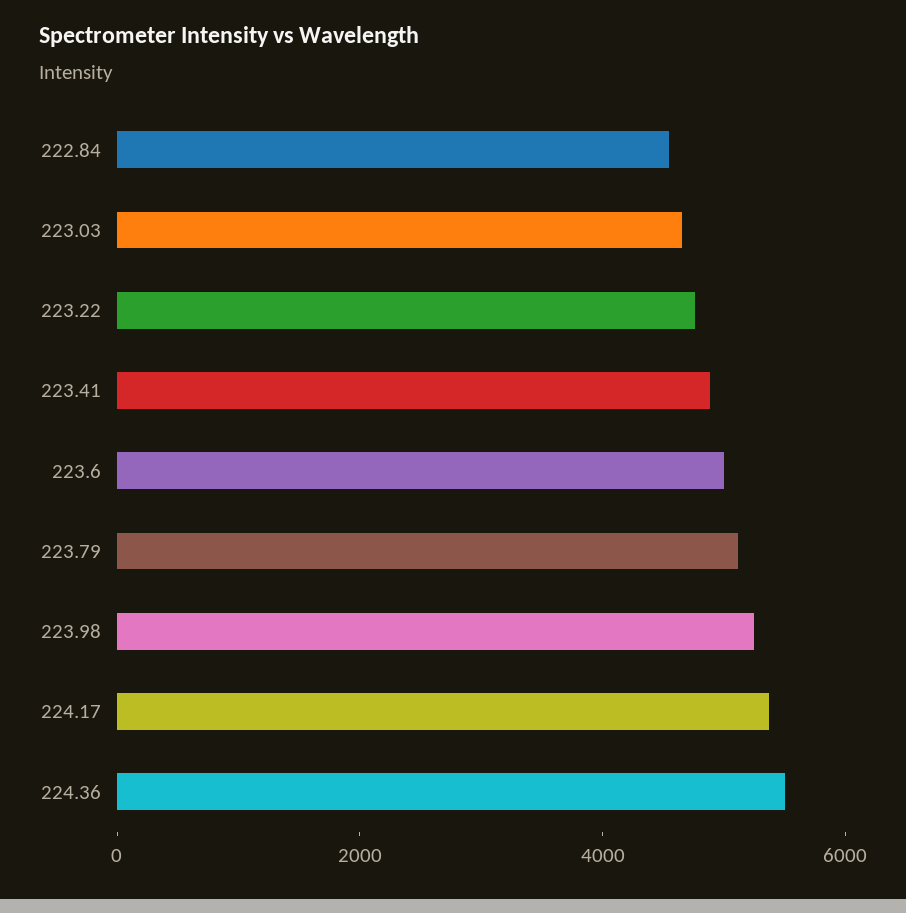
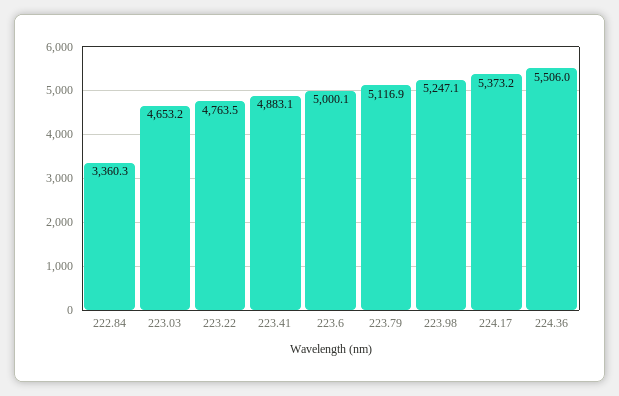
222.84: 4500 -> 3360.3

